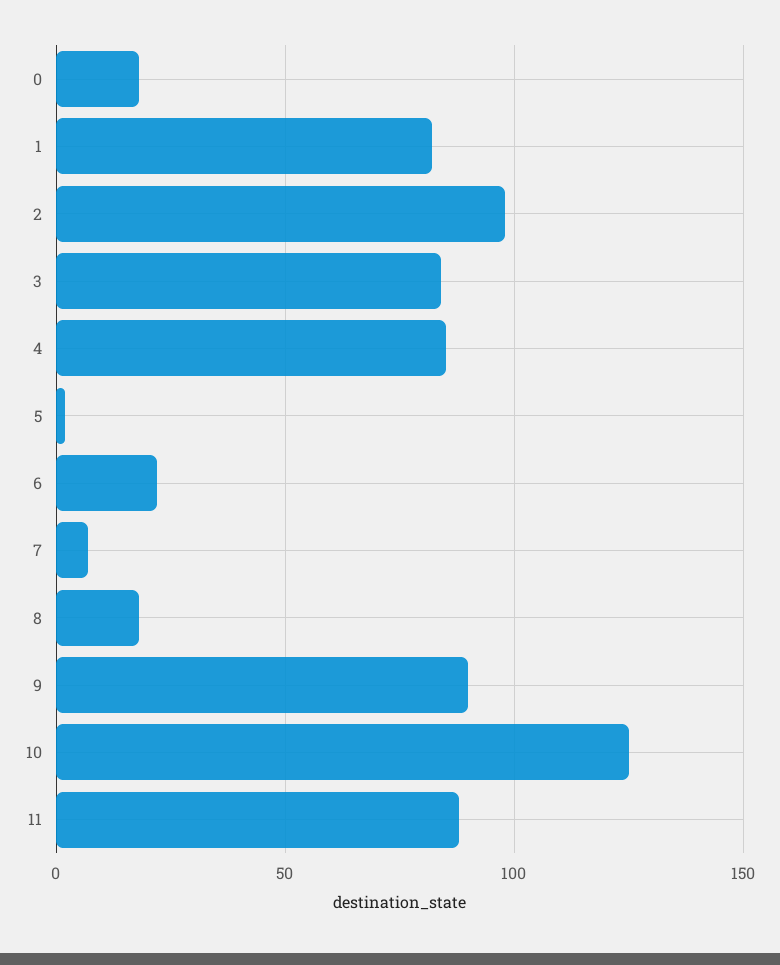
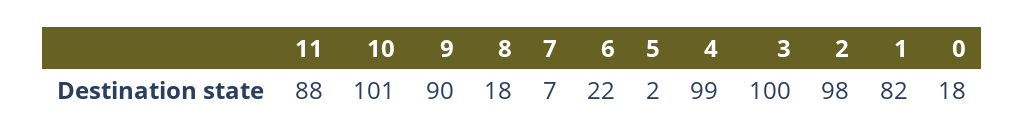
3: 85 -> 100
4: 85 -> 99
10: 125 -> 101

